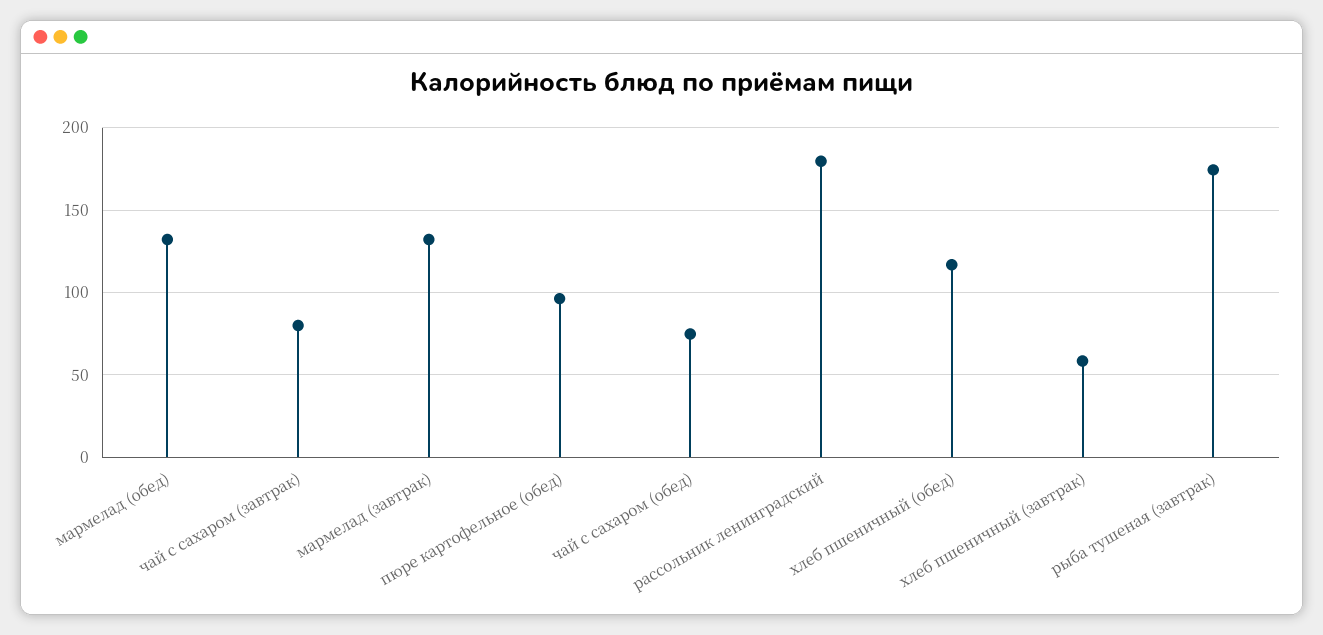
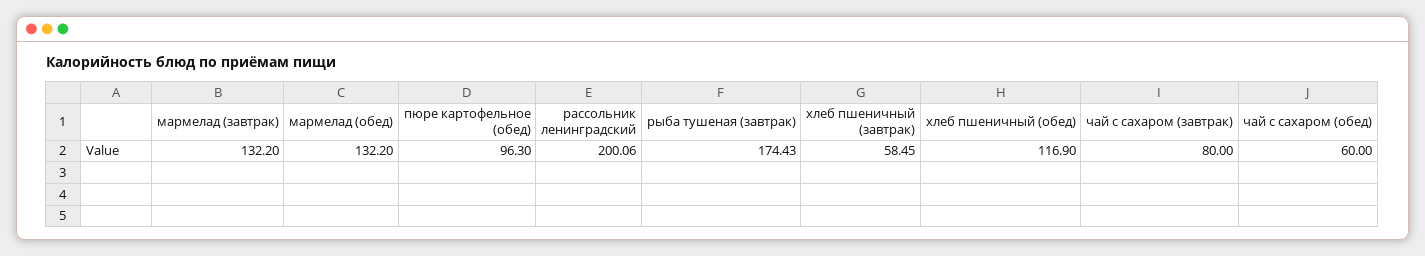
чай с сахаром (обед): 75 -> 60
рассольник ленинградский: 180 -> 200.06

